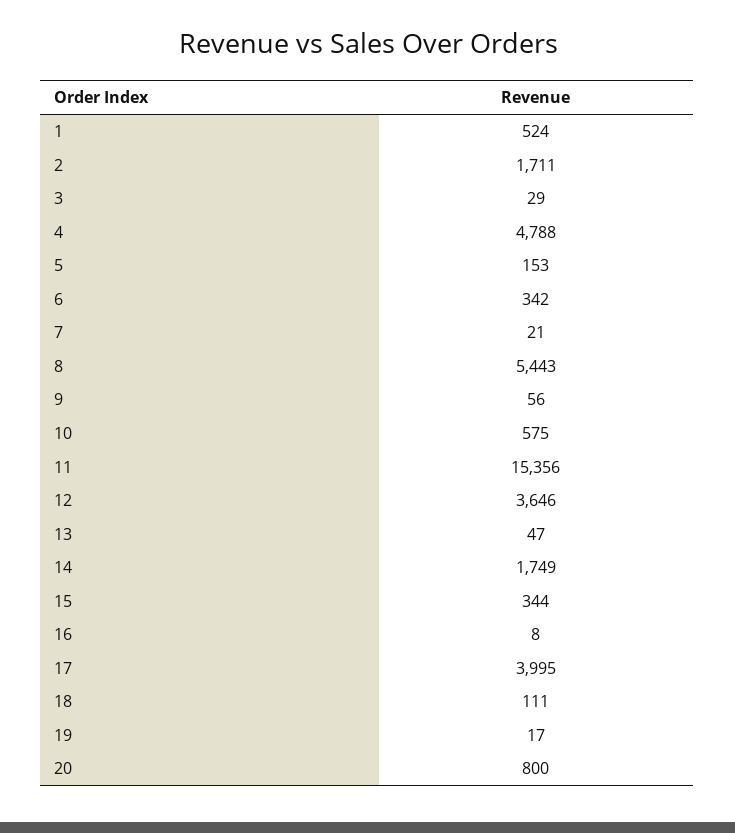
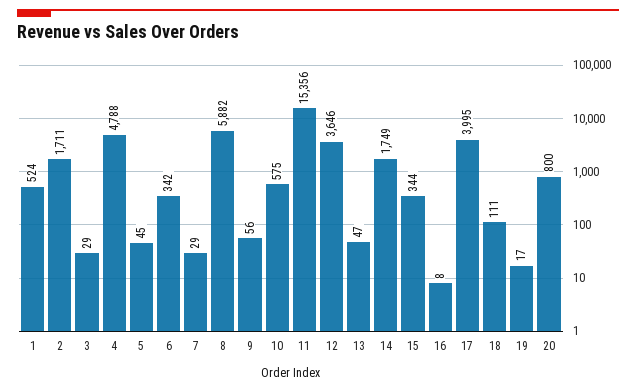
5: 153 -> 45
7: 21 -> 29
8: 5443 -> 5882

